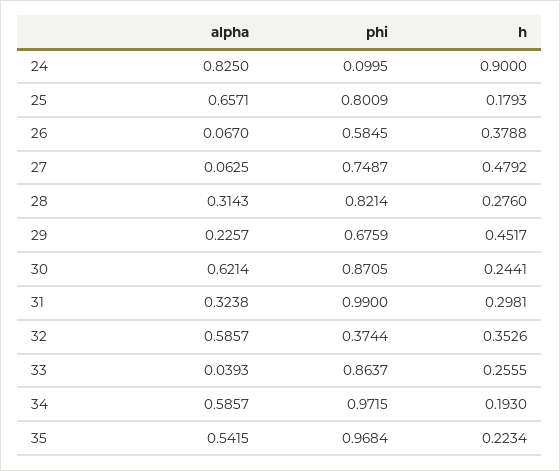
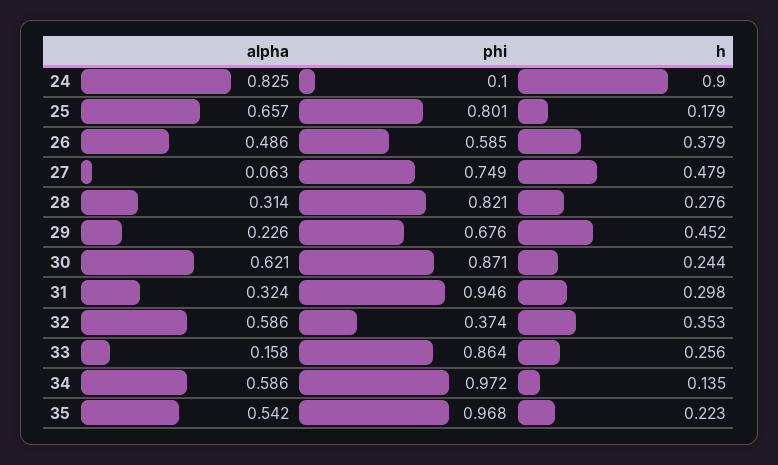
alpha, 26: 0.067 -> 0.486
phi, 31: 0.99 -> 0.946
alpha, 33: 0.0393 -> 0.158
h, 34: 0.193 -> 0.135

